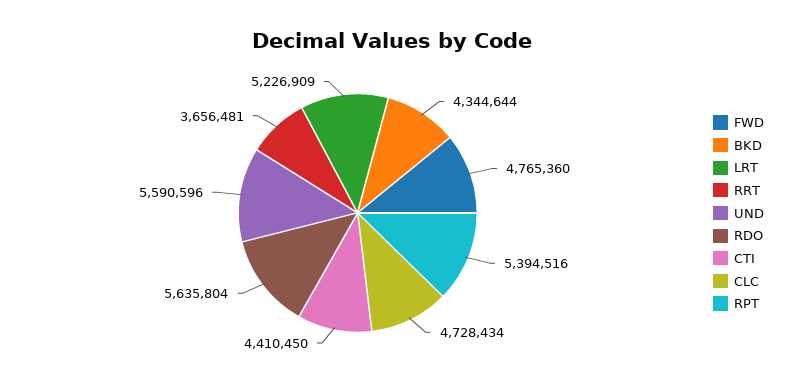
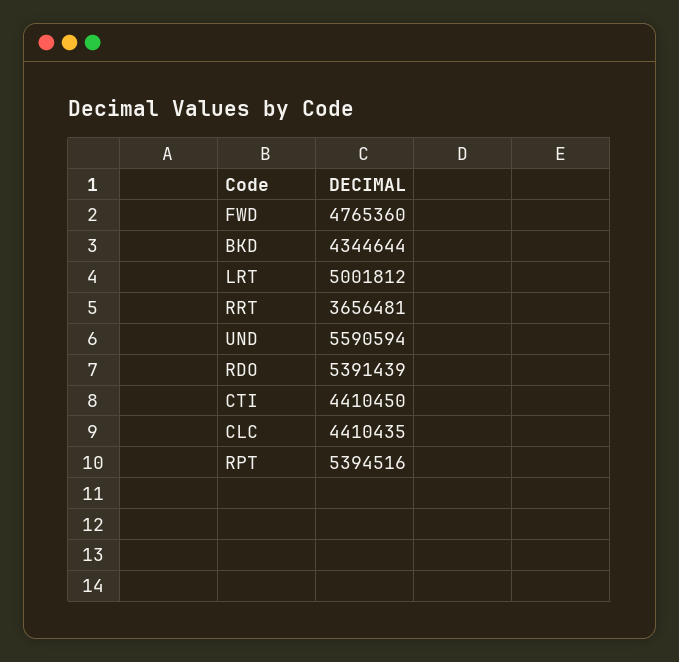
LRT: 5226909 -> 5001812
UND: 5590596 -> 5590594
RDO: 5635804 -> 5391439
CLC: 4728434 -> 4410435

